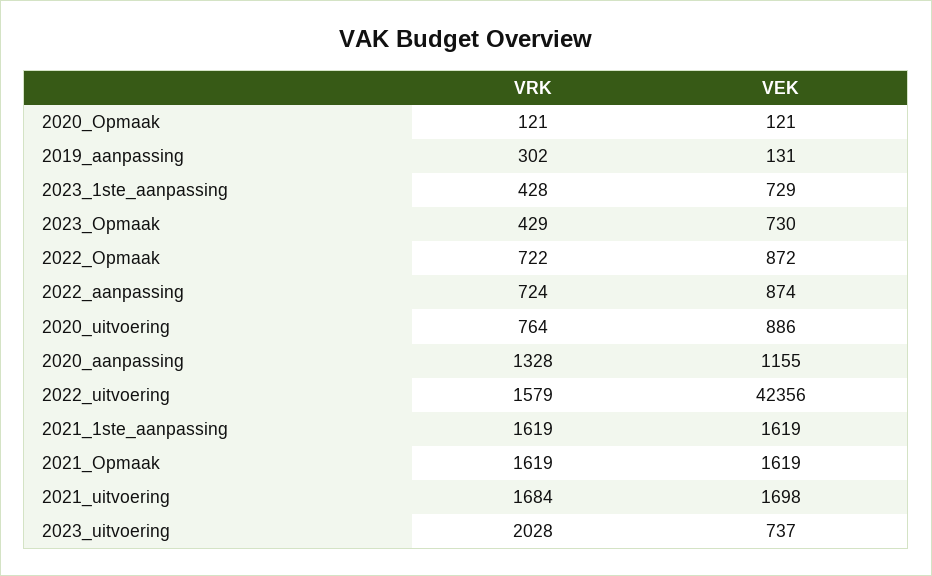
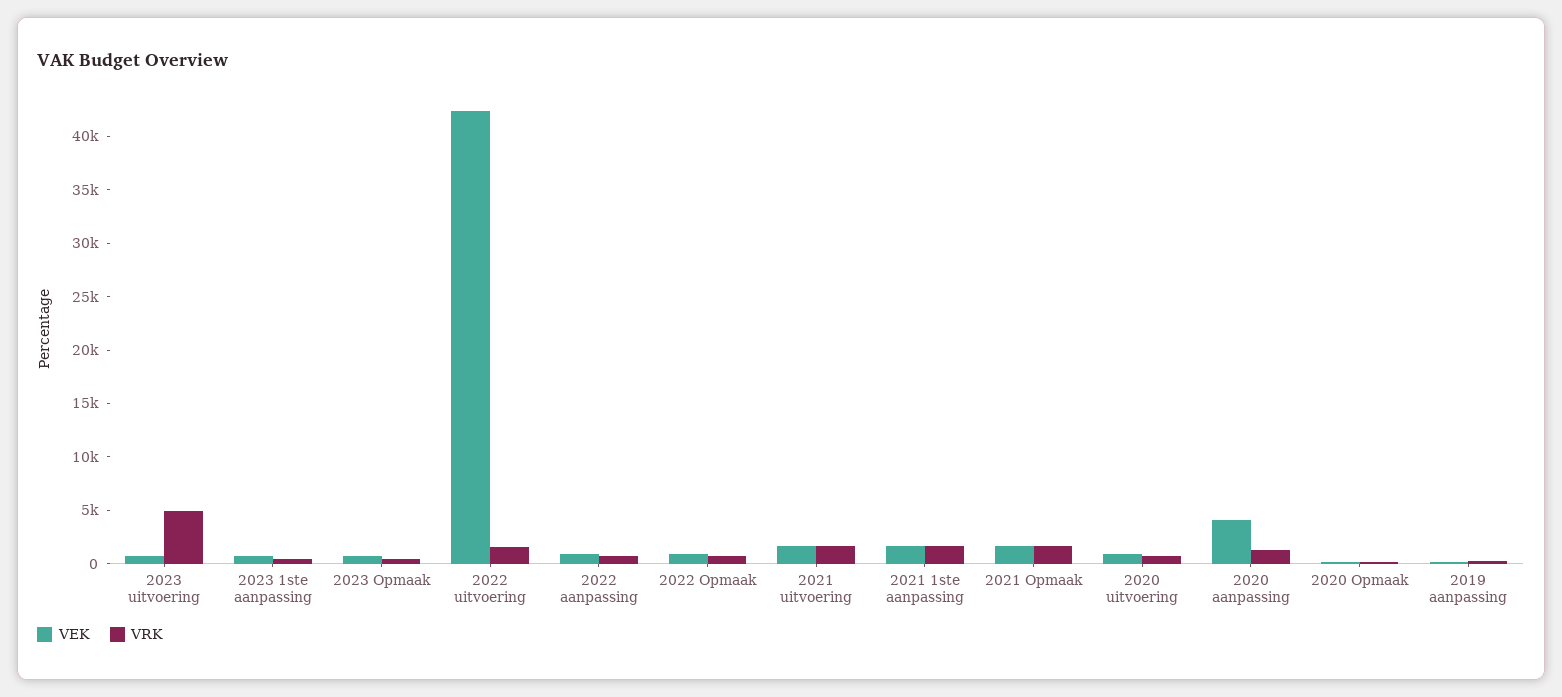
VEK, 2020_aanpassing: 1155 -> 4000
VRK, 2023_uitvoering: 2028 -> 5000

